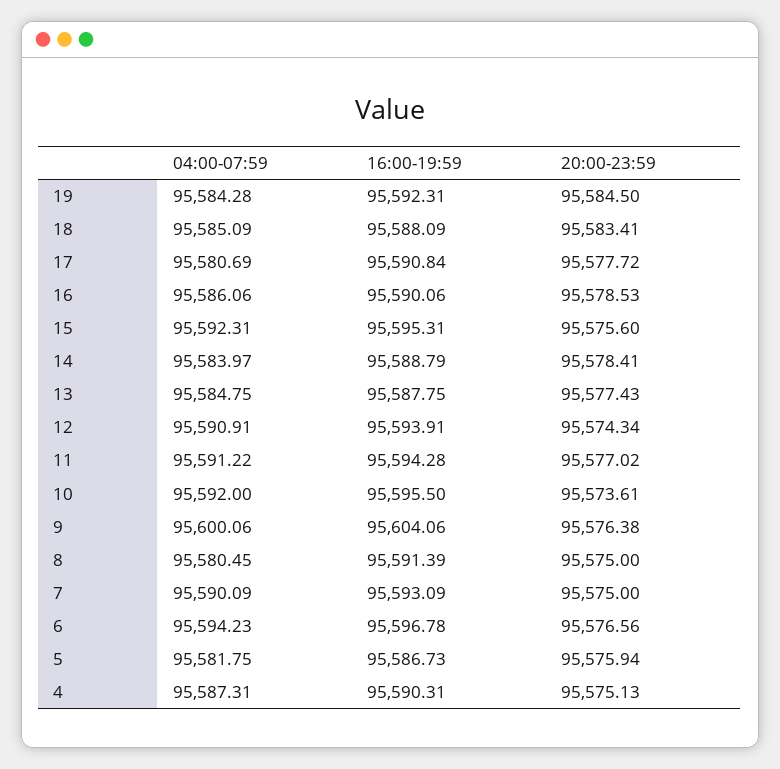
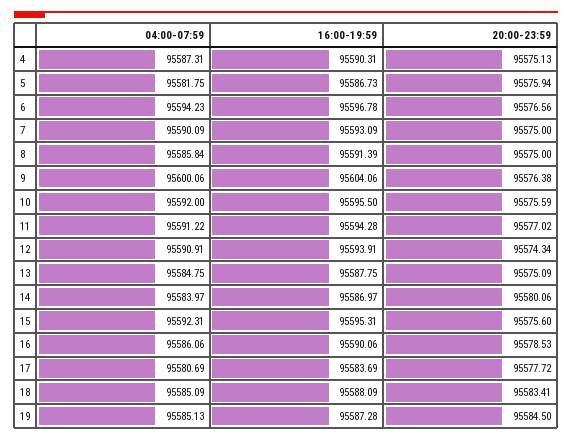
04:00-07:59, 19: 95584.28 -> 95585.13
16:00-19:59, 19: 95592.31 -> 95587.28
16:00-19:59, 17: 95590.84 -> 95583.69
16:00-19:59, 14: 95588.79 -> 95586.97
20:00-23:59, 14: 95578.41 -> 95580.06
20:00-23:59, 13: 95577.43 -> 95575.09
20:00-23:59, 10: 95573.61 -> 95575.59
04:00-07:59, 8: 95580.45 -> 95585.84

